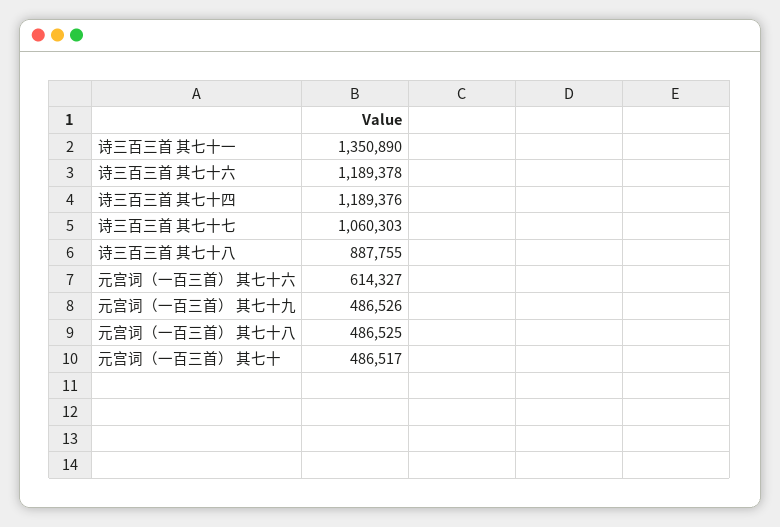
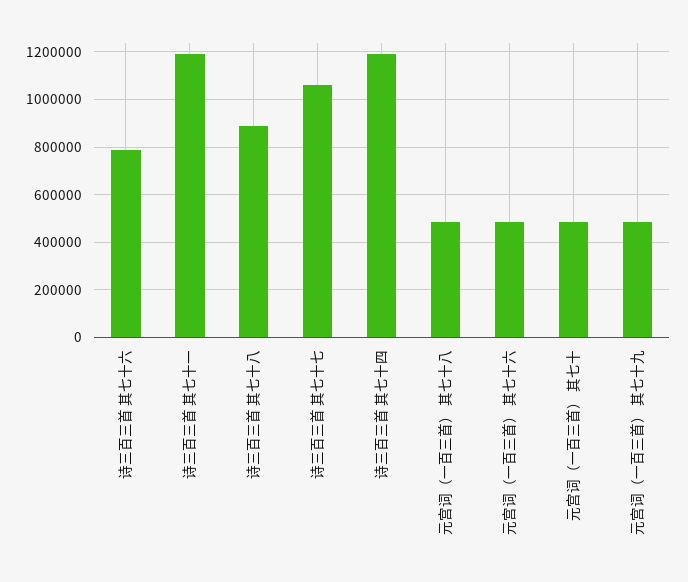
诗三百三首 其七十一: 1350890 -> 1200000
诗三百三首 其七十六: 1189378 -> 800000
元宫词（一百三首） 其七十六: 614327 -> 500000

